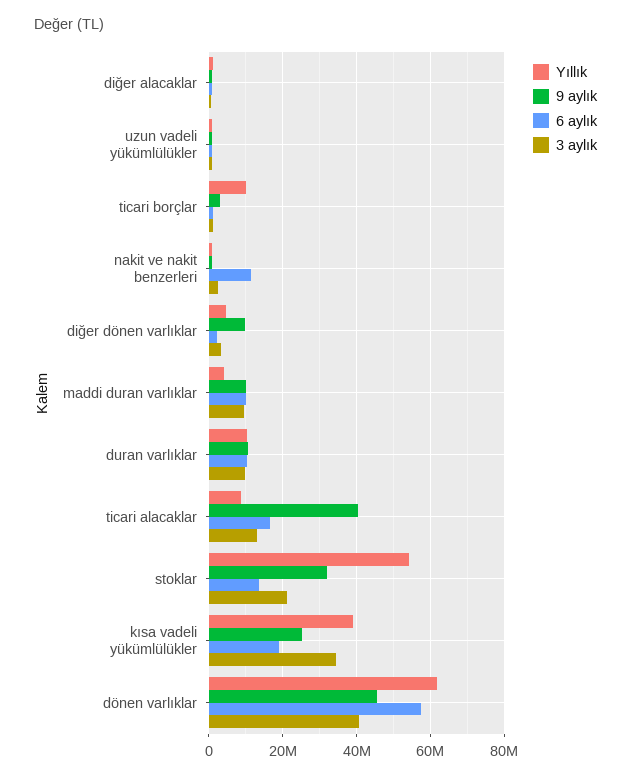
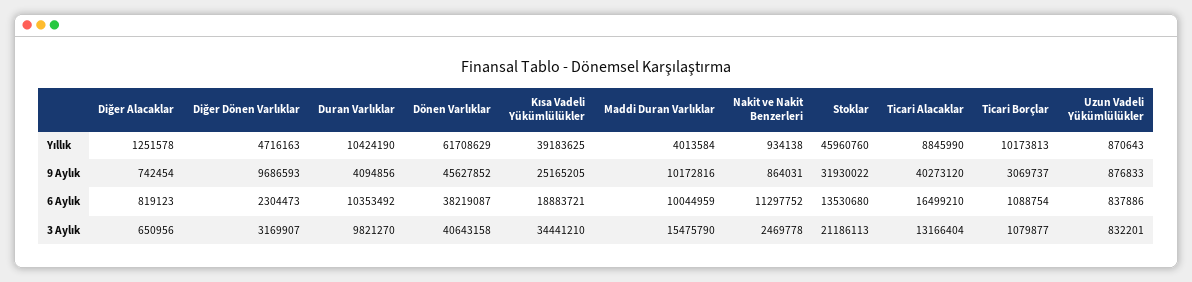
3 aylık, maddi duran varlıklar: 10000000 -> 15475790
9 aylık, duran varlıklar: 10000000 -> 4094856
Yıllık, stoklar: 54000000 -> 45960760
6 aylık, dönen varlıklar: 58000000 -> 38219087

